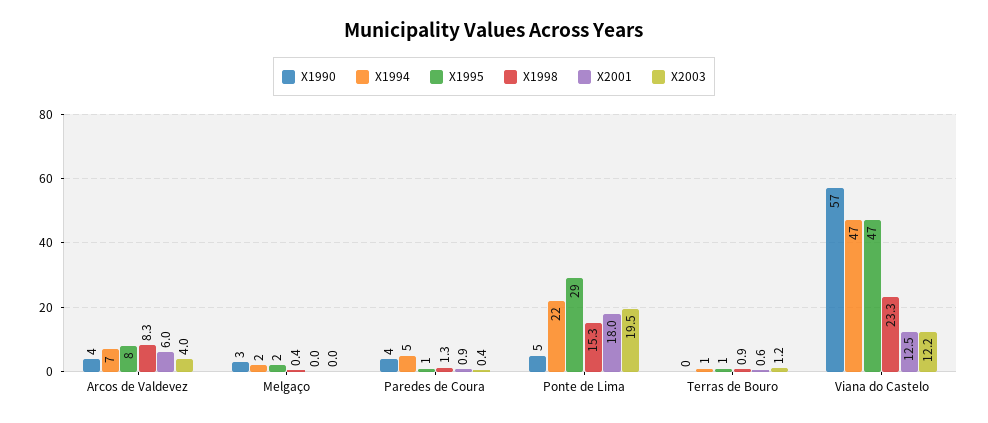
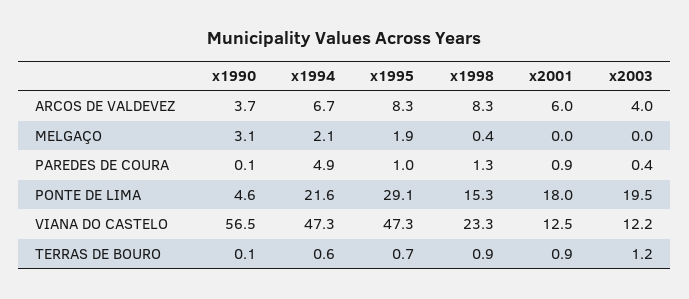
X1990, Paredes de Coura: 4 -> 0.1
X2001, Terras de Bouro: 0.6 -> 0.9

